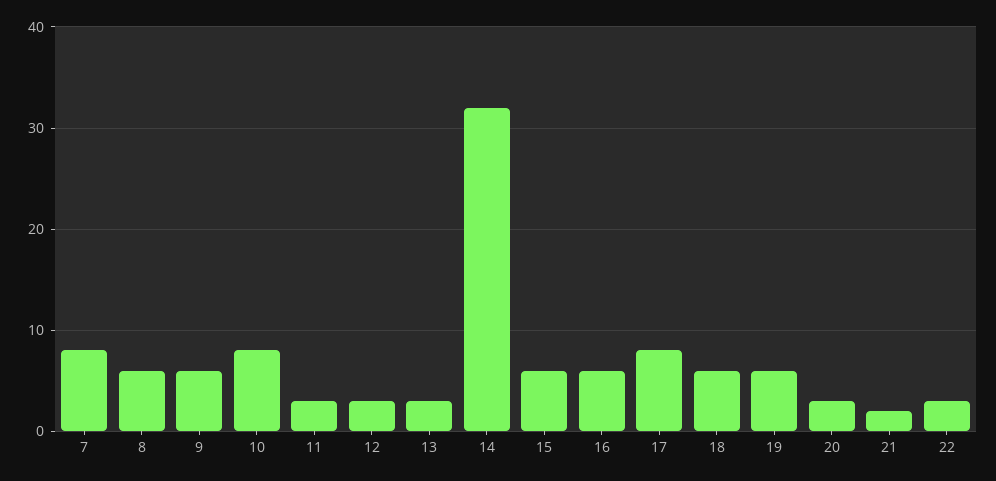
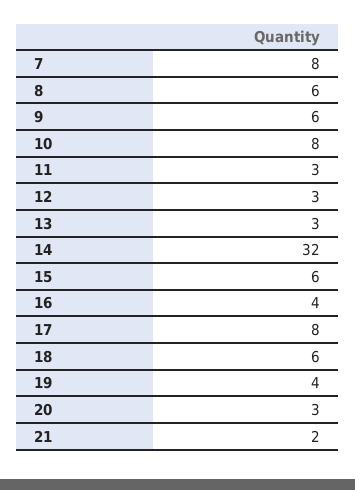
16: 6 -> 4
19: 6 -> 4
22: 3 -> none

